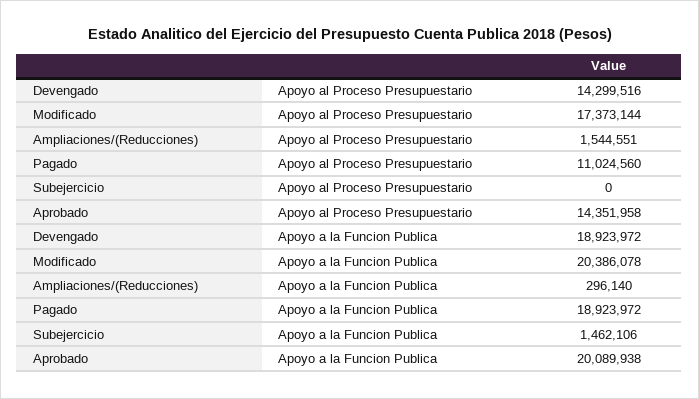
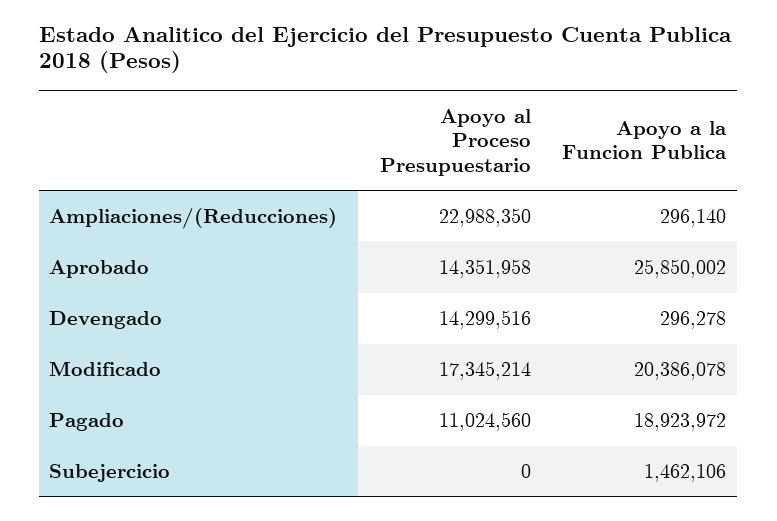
Modificado, Apoyo al Proceso Presupuestario: 17373144 -> 17345214
Ampliaciones/(Reducciones), Apoyo al Proceso Presupuestario: 1544551 -> 22988350
Devengado, Apoyo a la Funcion Publica: 18923972 -> 296278
Aprobado, Apoyo a la Funcion Publica: 20089938 -> 25850002

